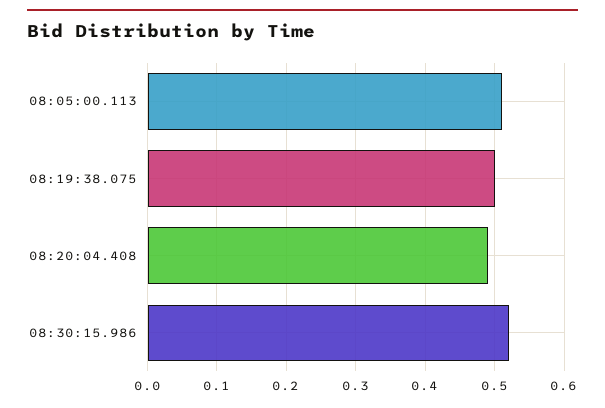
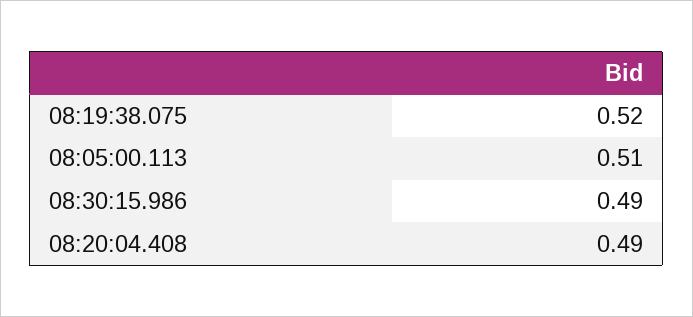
08:19:38.075: 0.5 -> 0.52
08:30:15.986: 0.52 -> 0.49

